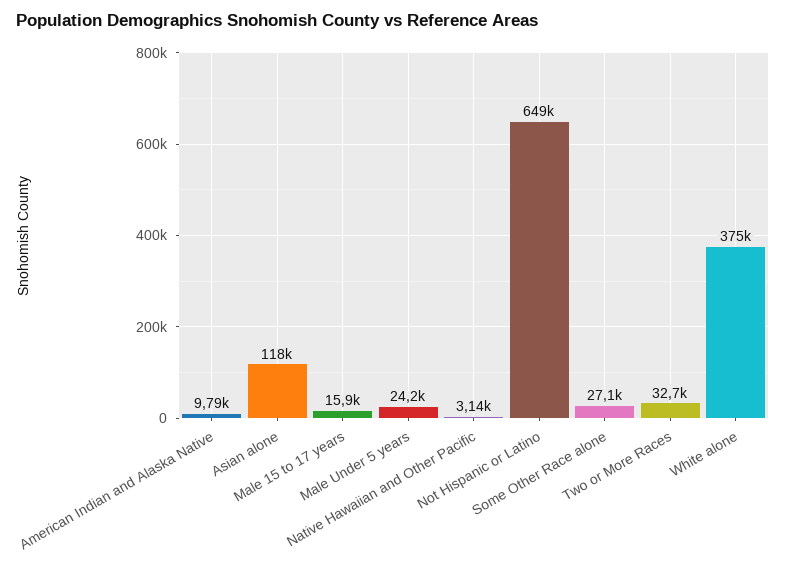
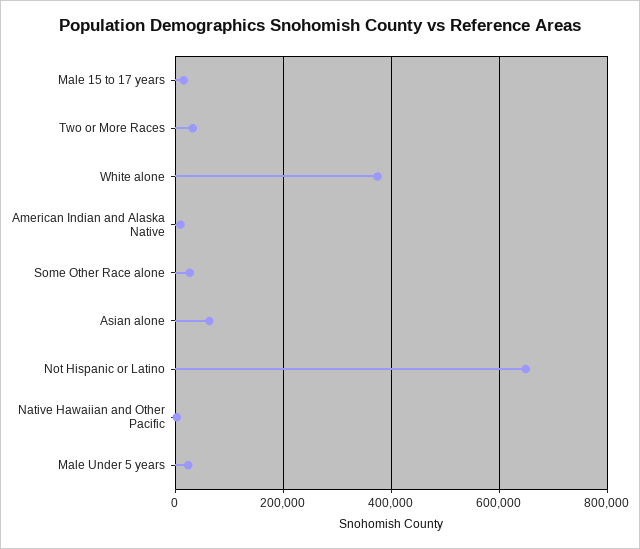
Asian alone: 118000 -> 60000

